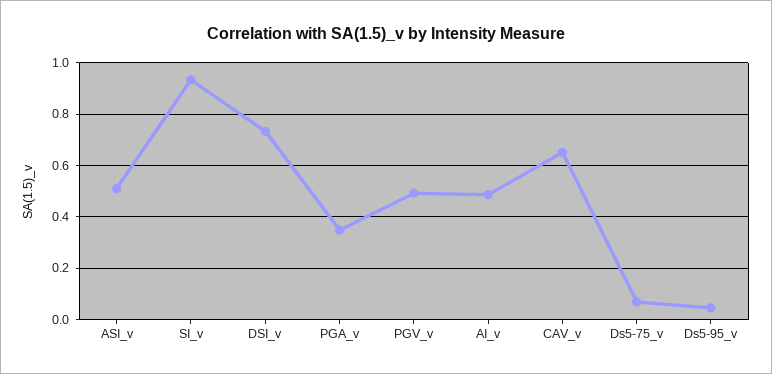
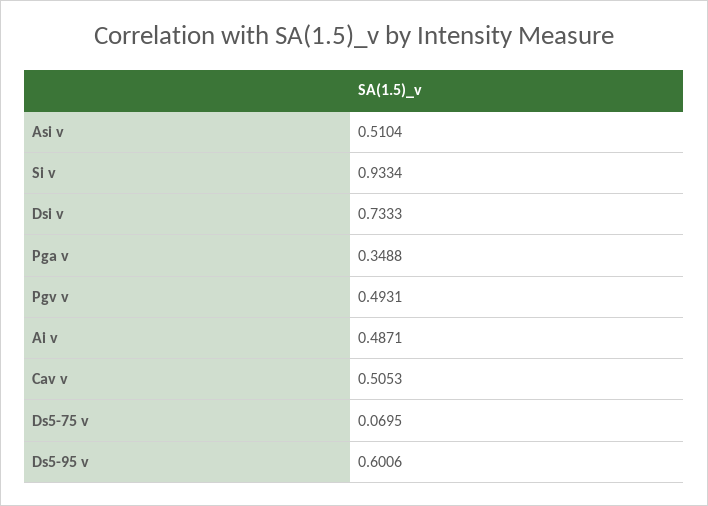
CAV_v: 0.65 -> 0.5053
Ds5-95_v: 0.05 -> 0.6006

